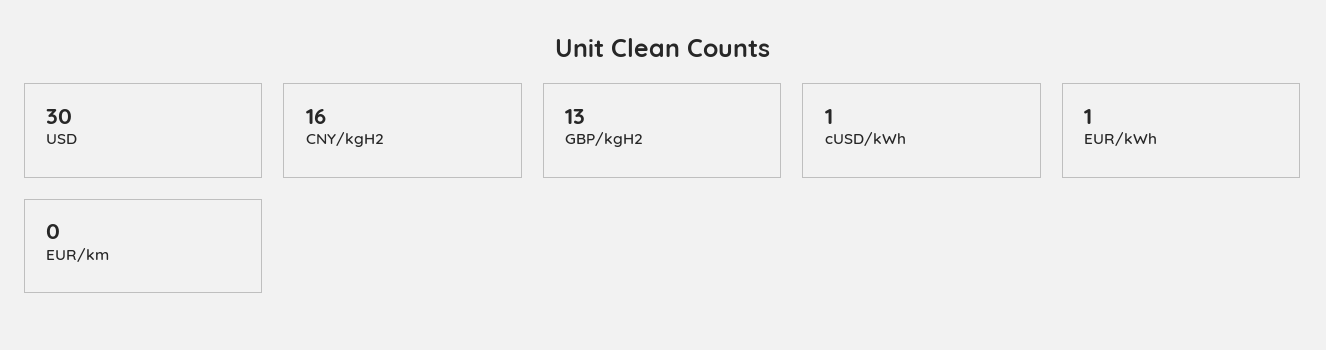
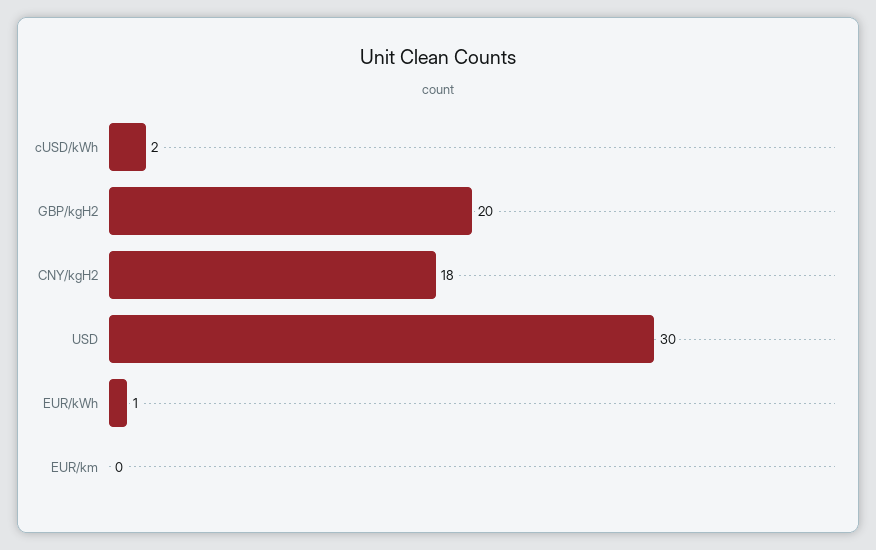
CNY/kgH2: 16 -> 18
GBP/kgH2: 13 -> 20
cUSD/kWh: 1 -> 2

